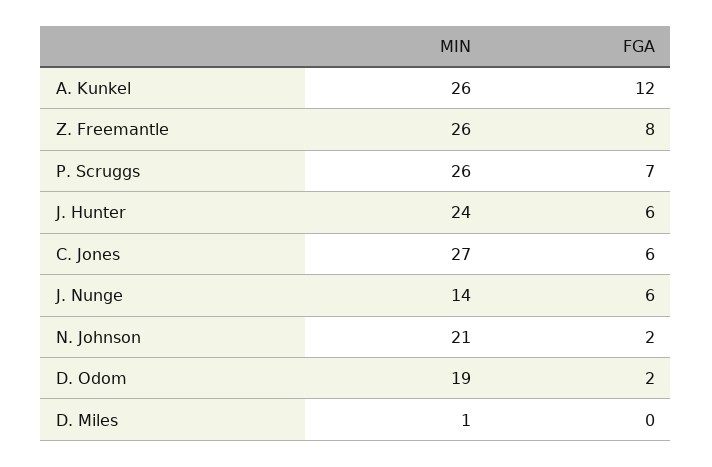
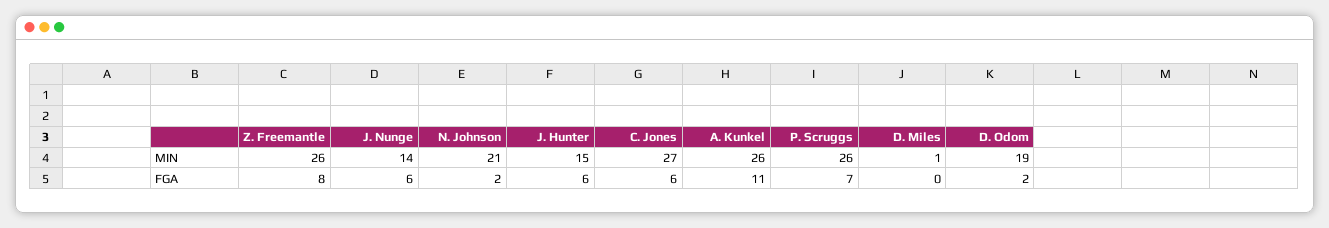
FGA, A. Kunkel: 12 -> 11
MIN, J. Hunter: 24 -> 15

